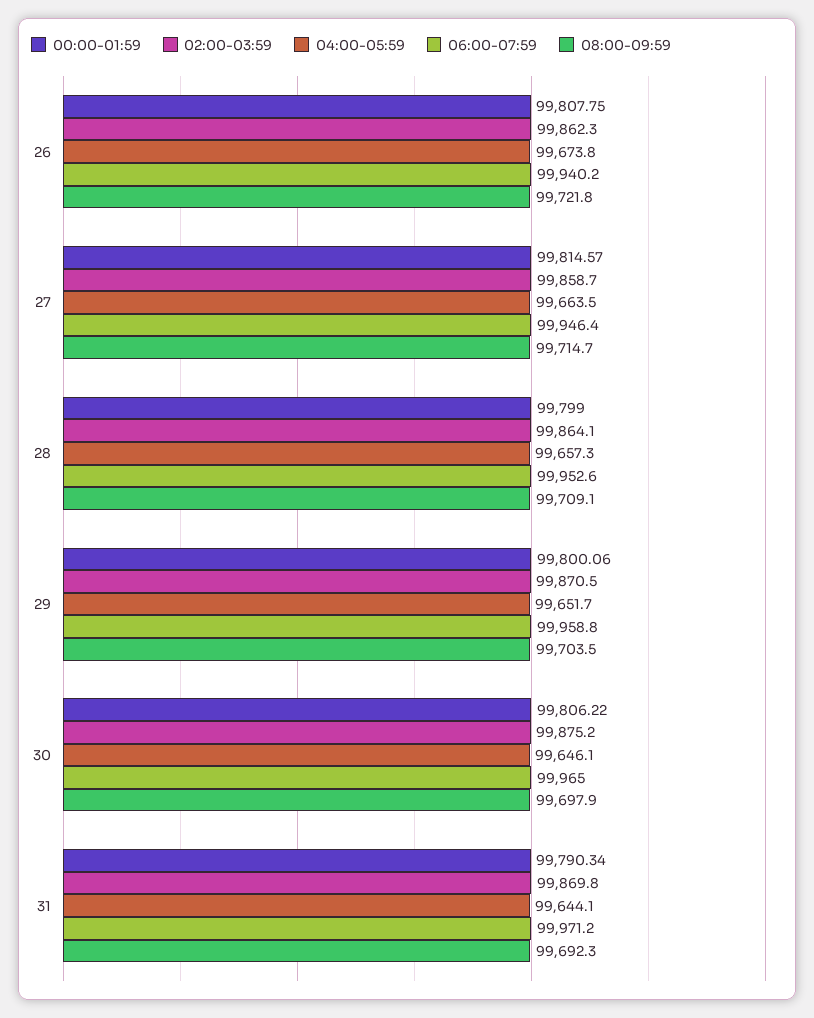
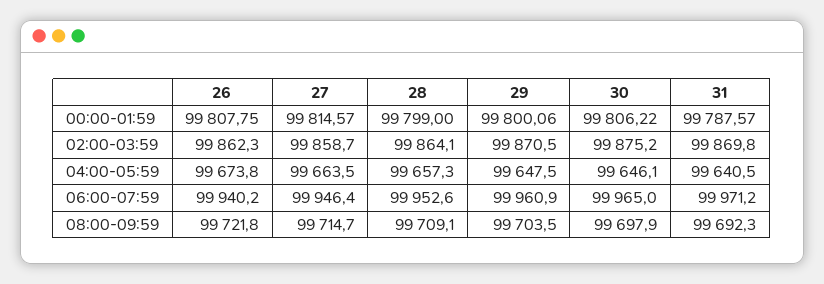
04:00-05:59, 29: 99651.7 -> 99647.5
06:00-07:59, 29: 99958.8 -> 99960.9
00:00-01:59, 31: 99790.34 -> 99787.57
04:00-05:59, 31: 99644.1 -> 99640.5

